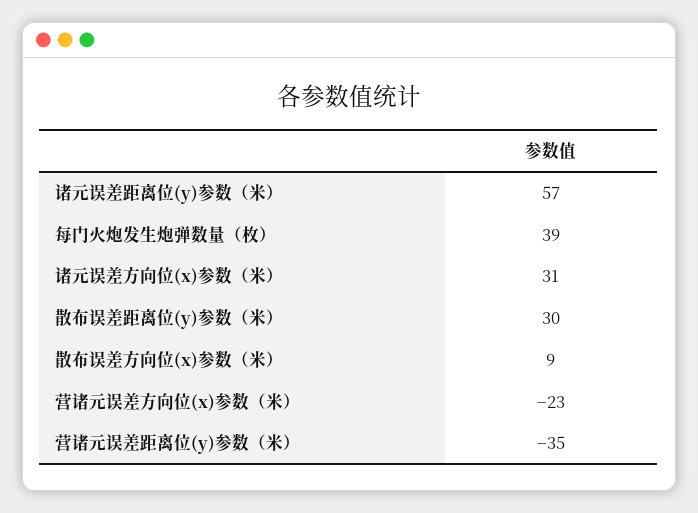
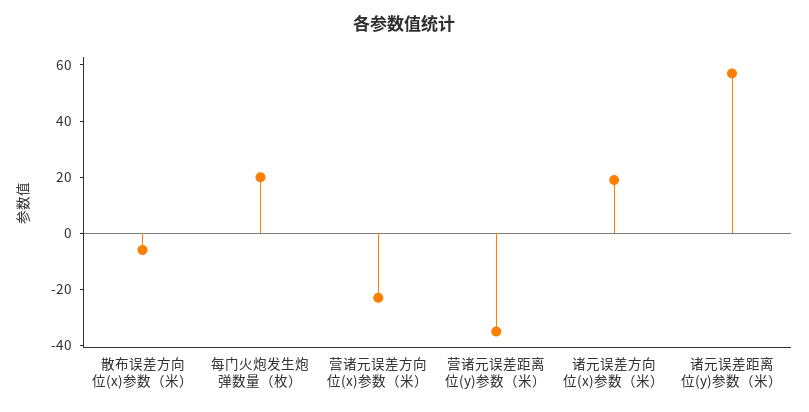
每门火炮发生炮弹数量（枚）: 39 -> 20
诸元误差方向位(x)参数（米）: 31 -> 20
散布误差距离位(y)参数（米）: 30 -> none
散布误差方向位(x)参数（米）: 9 -> -5

